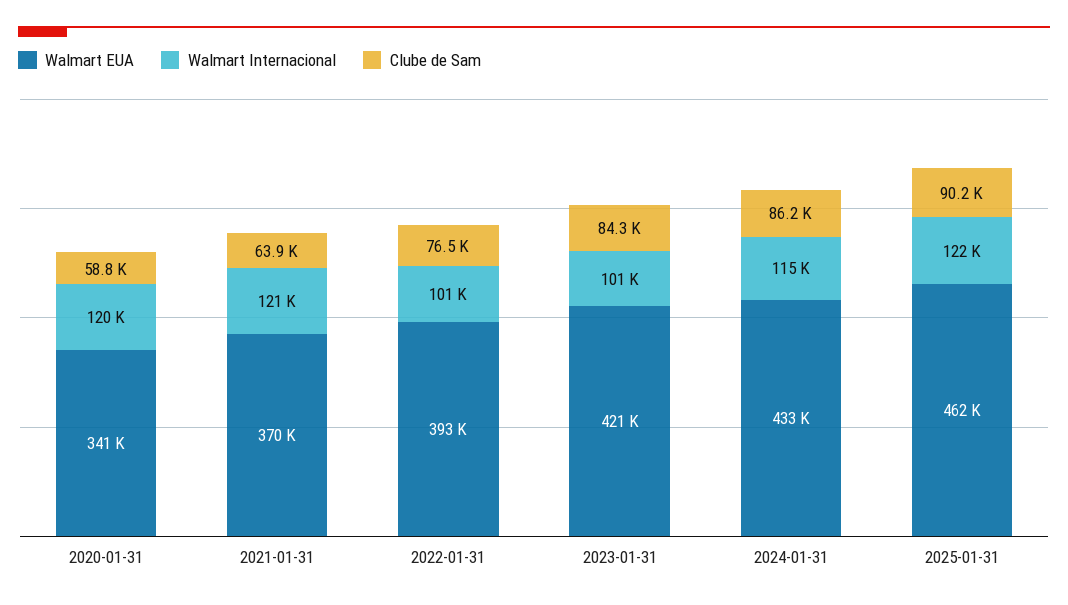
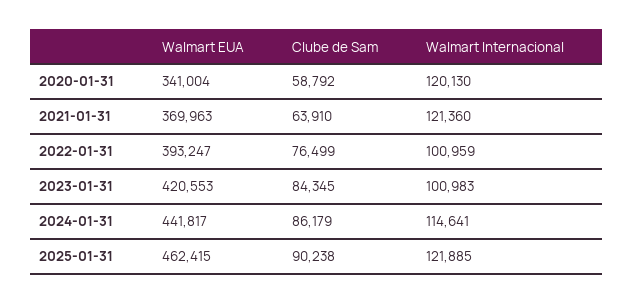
Walmart EUA, 2024-01-31: 433000 -> 441817

